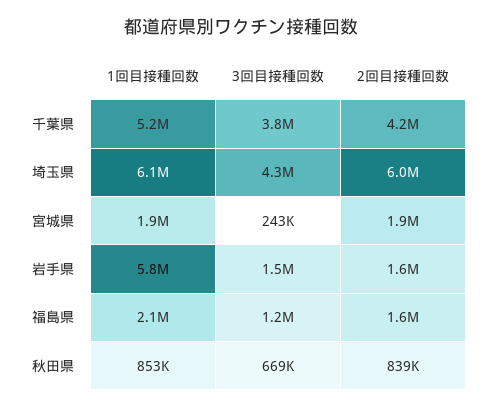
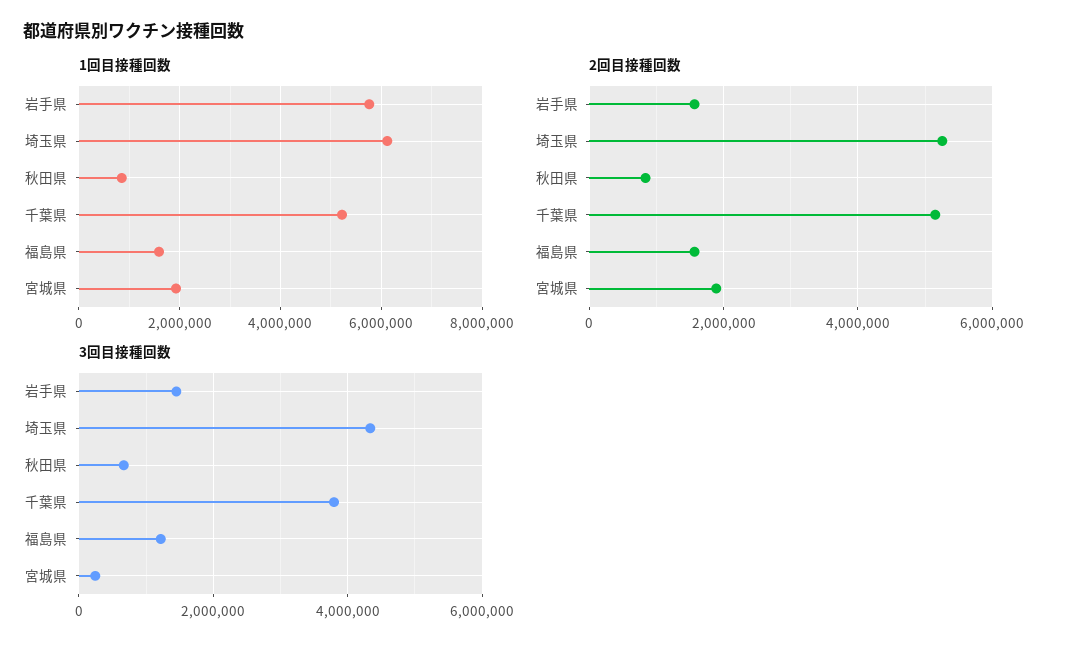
2回目接種回数, 千葉県: 4200000 -> 5200000
2回目接種回数, 埼玉県: 6000000 -> 5200000
1回目接種回数, 福島県: 2100000 -> 1600000

